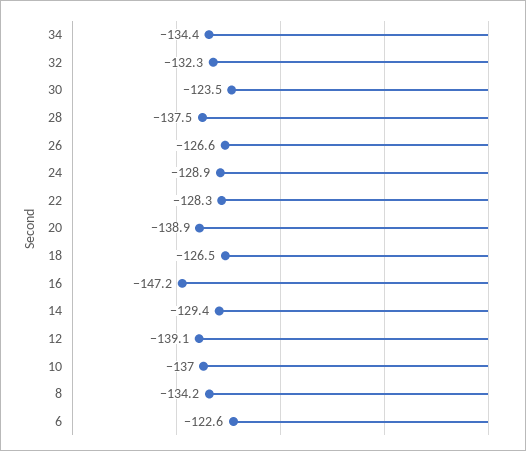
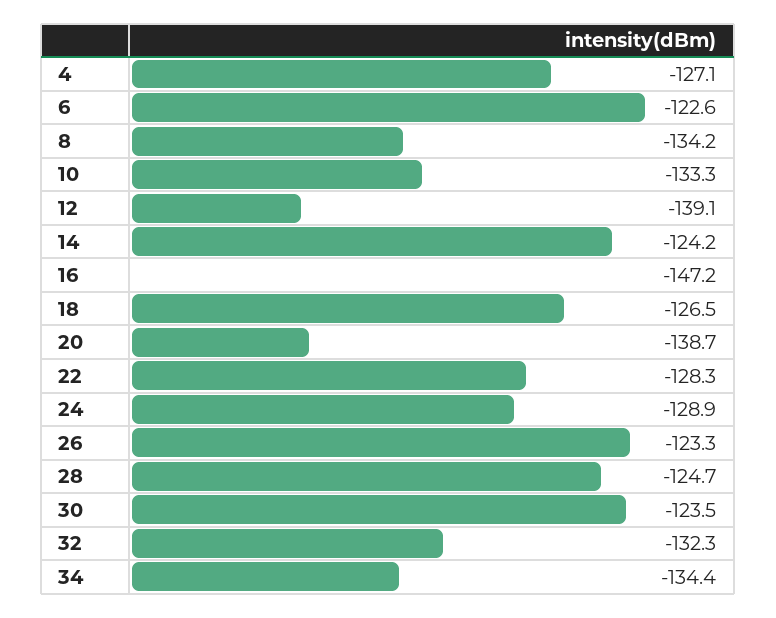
28: -137.5 -> -124.7
26: -126.6 -> -123.3
20: -138.9 -> -138.7
14: -129.4 -> -124.2
10: -137 -> -133.3
4: none -> -127.1

